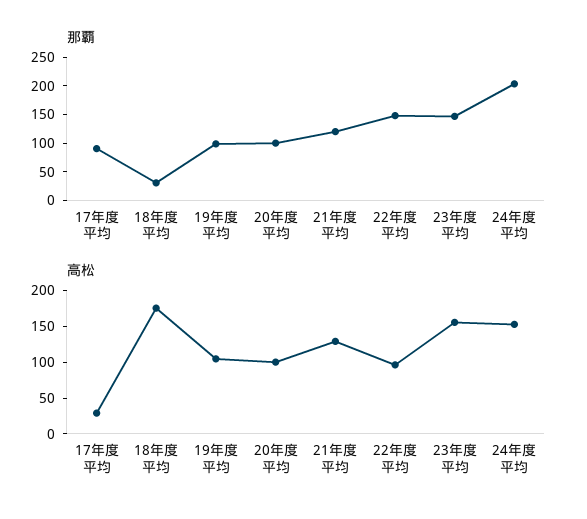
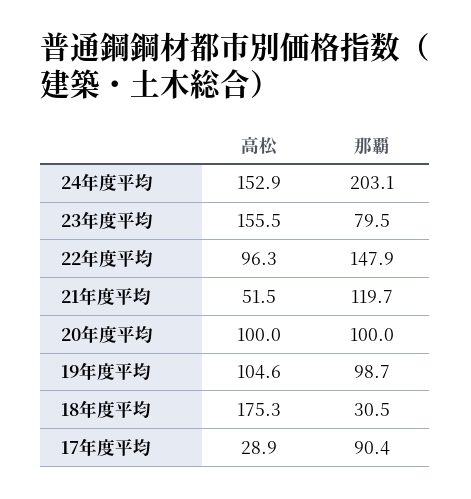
那覇, 23年度平均: 150 -> 79.5
高松, 21年度平均: 125 -> 51.5

